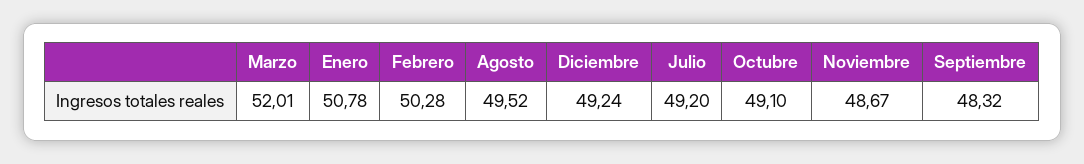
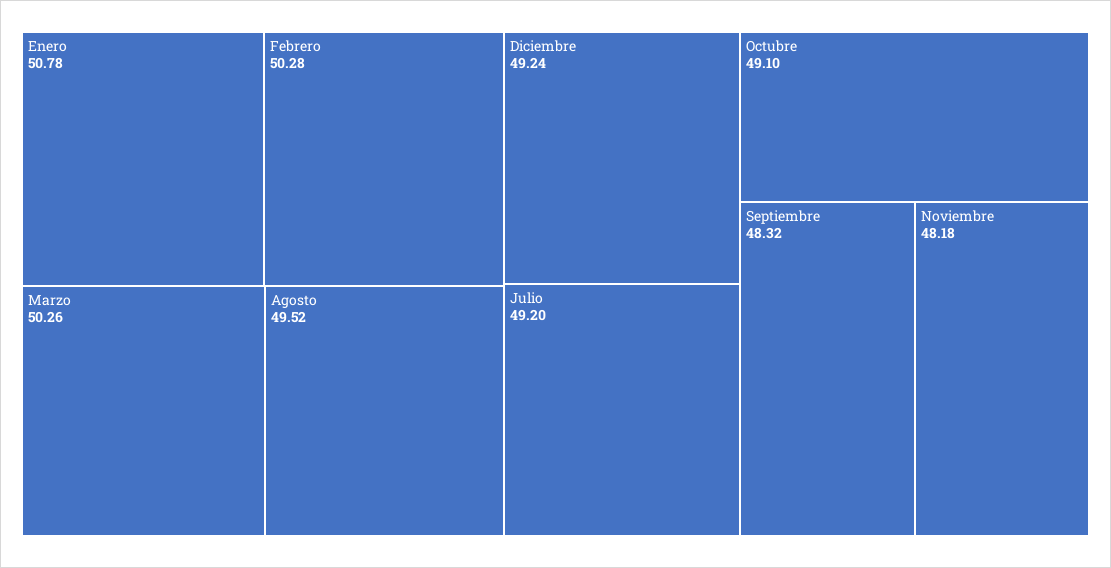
Marzo: 52.01 -> 50.26
Noviembre: 48.67 -> 48.18

